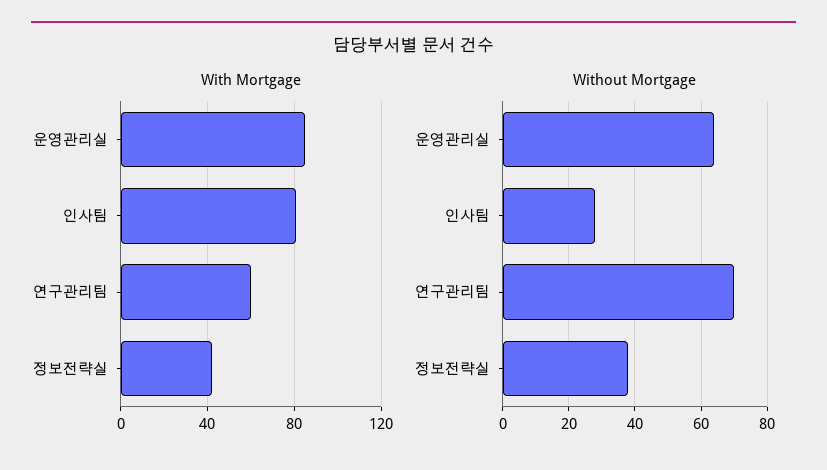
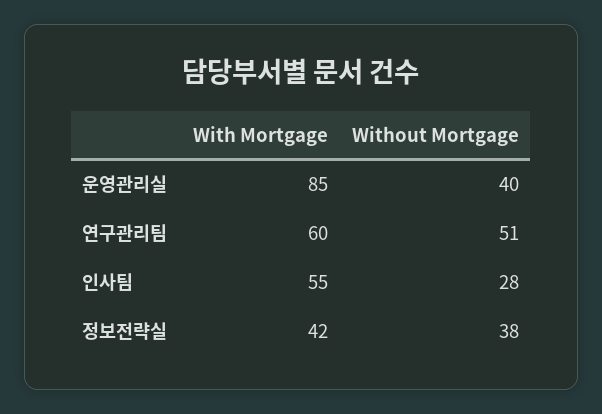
With Mortgage, 인사팀: 80 -> 55
Without Mortgage, 운영관리실: 65 -> 40
Without Mortgage, 연구관리팀: 70 -> 51

